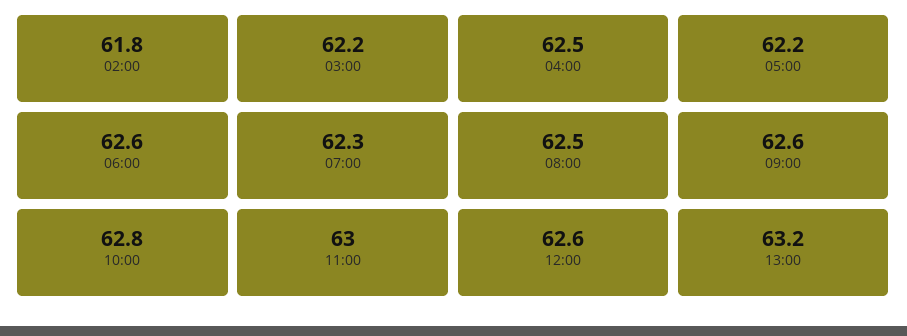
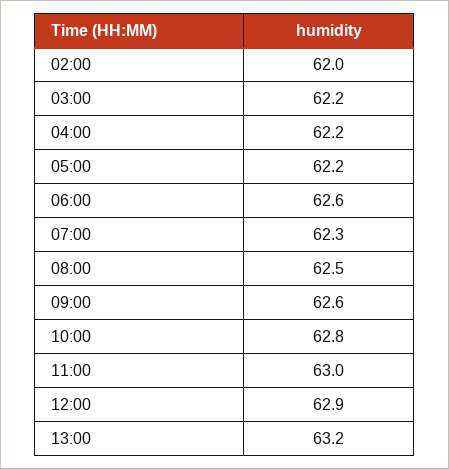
02:00: 61.8 -> 62
04:00: 62.5 -> 62.2
12:00: 62.6 -> 62.9

